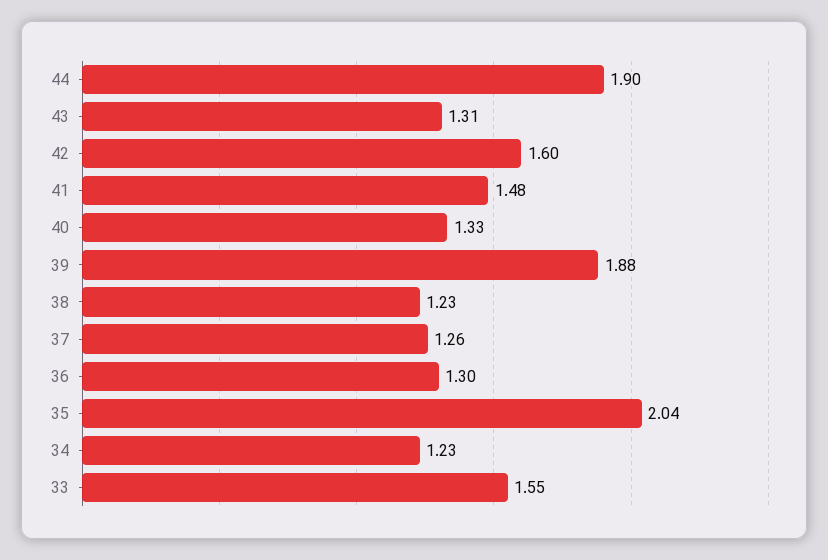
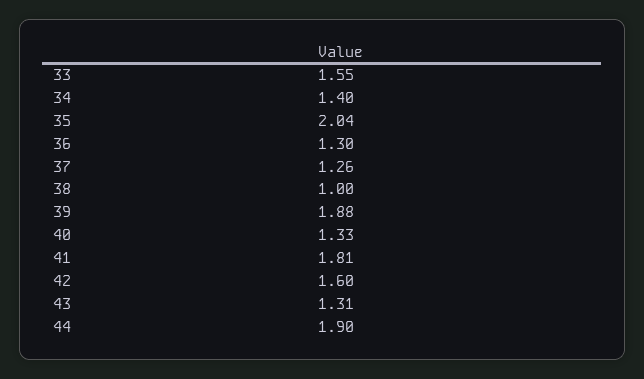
41: 1.48 -> 1.81
38: 1.23 -> 1
34: 1.23 -> 1.4

